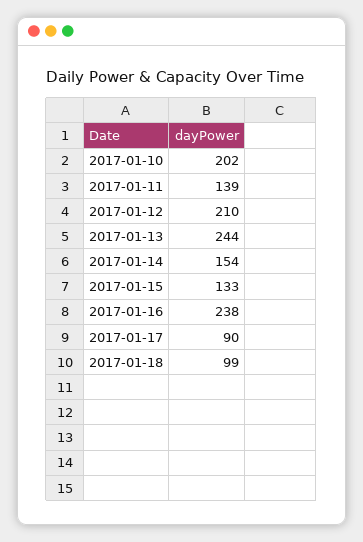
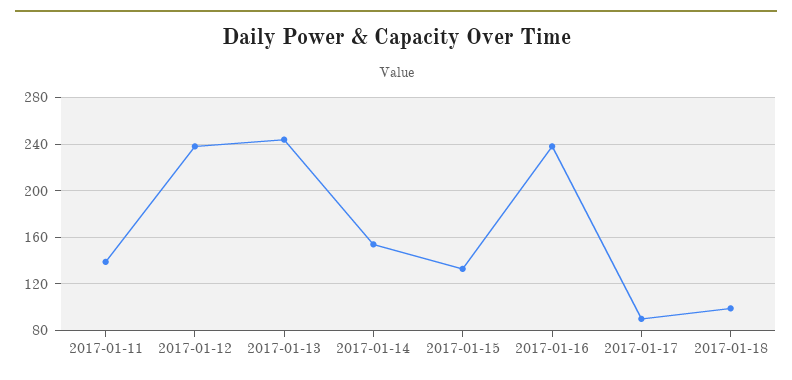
2017-01-10: 202 -> none
2017-01-12: 210 -> 240

